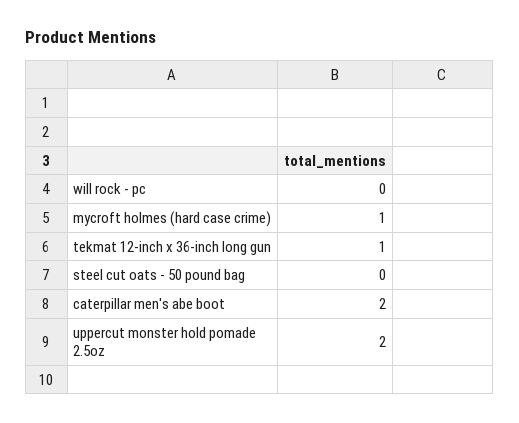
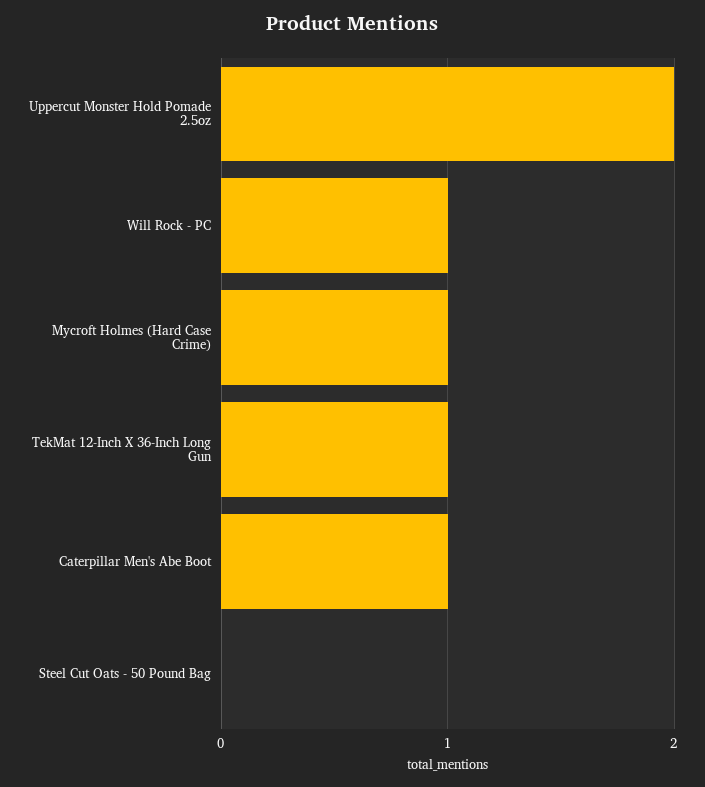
will rock - pc: 0 -> 1
caterpillar men's abe boot: 2 -> 1

